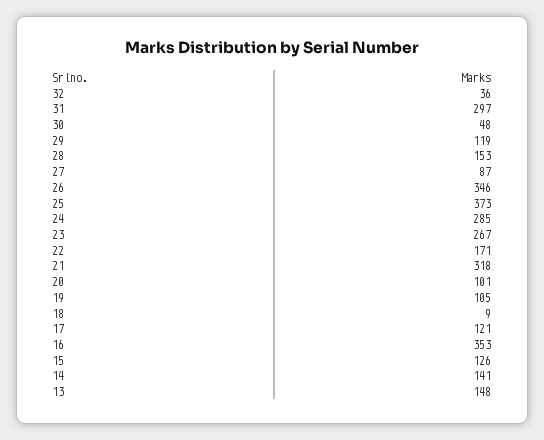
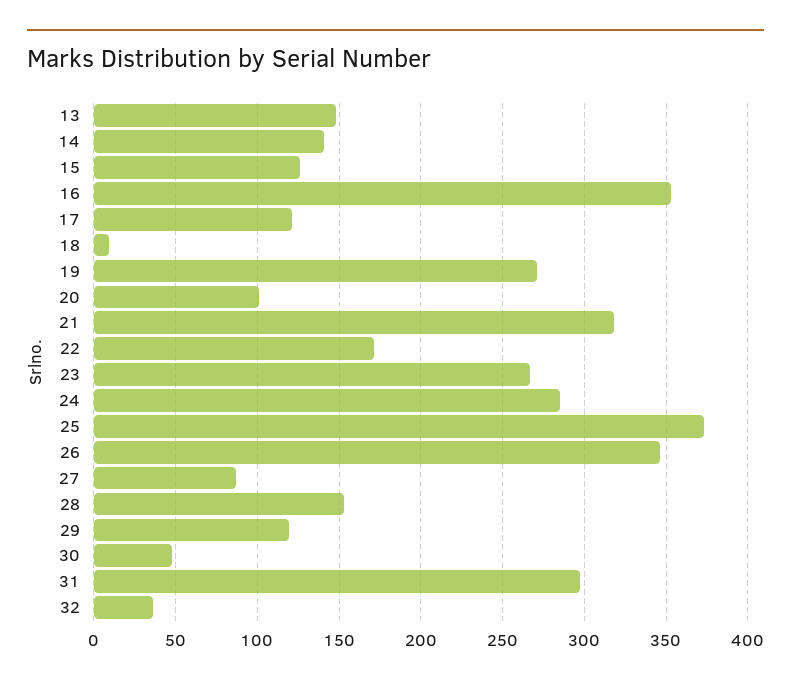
19: 105 -> 270

